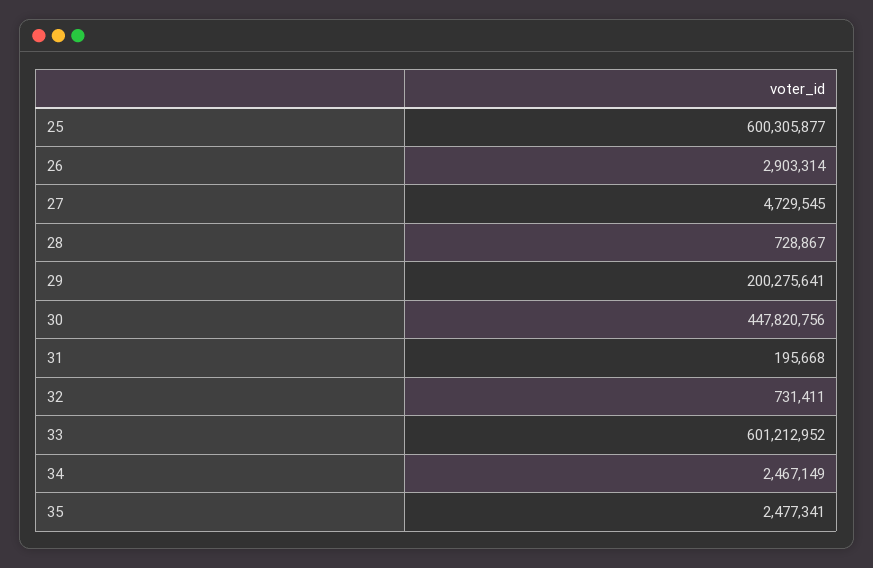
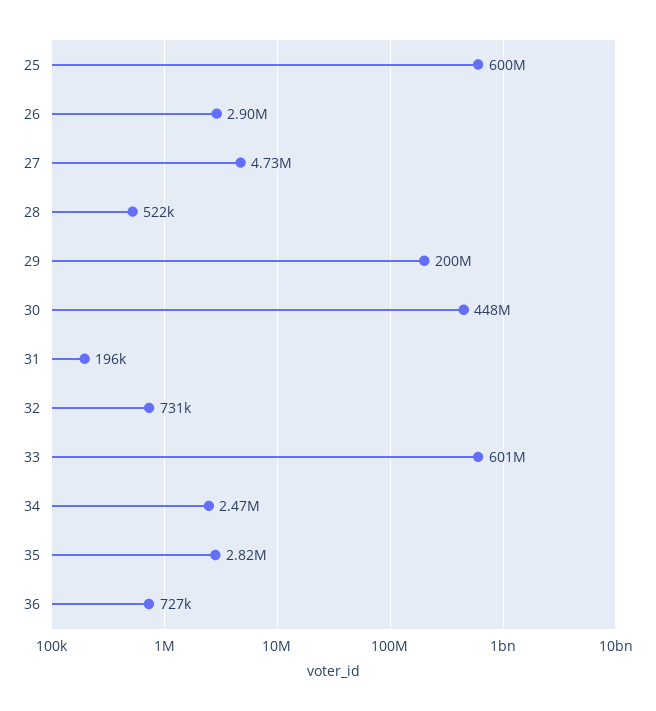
28: 728867 -> 522000
35: 2477341 -> 2820000
36: none -> 727000

